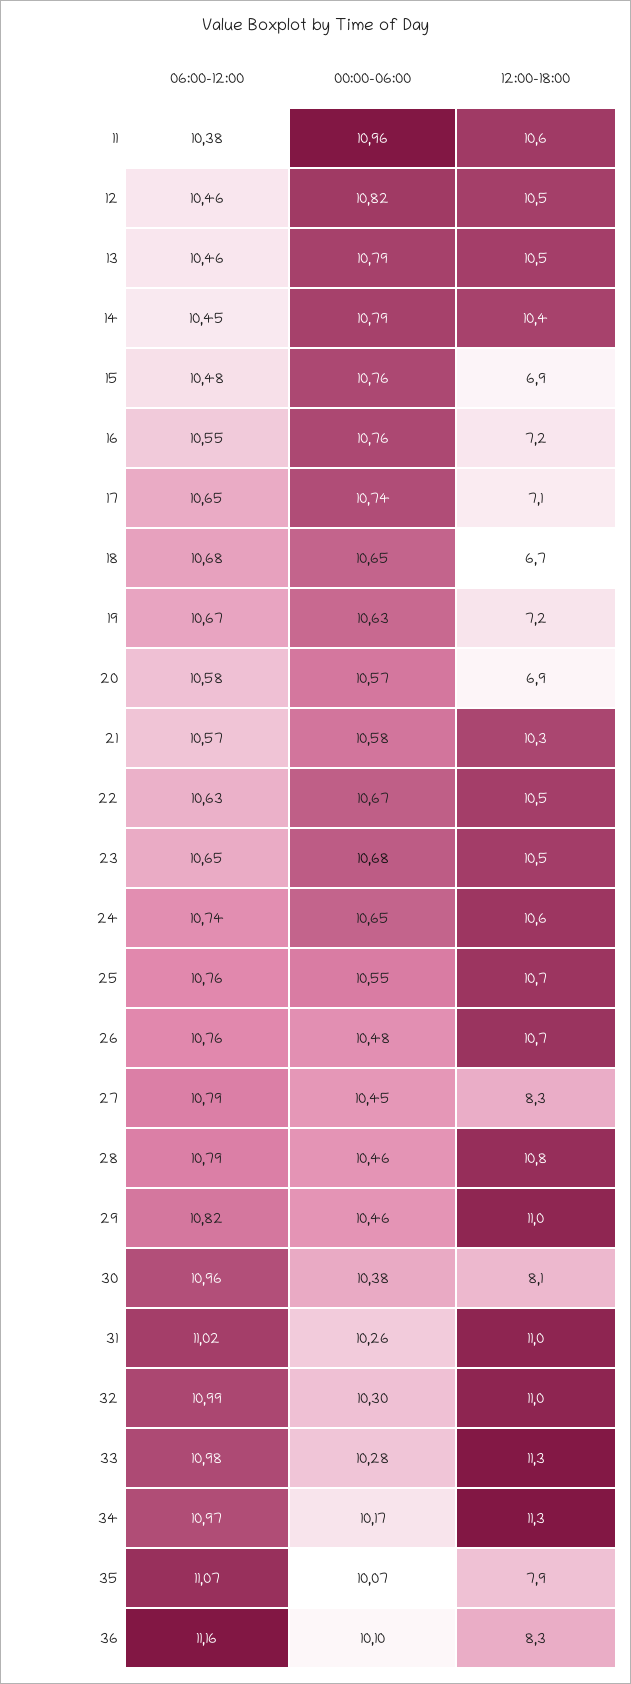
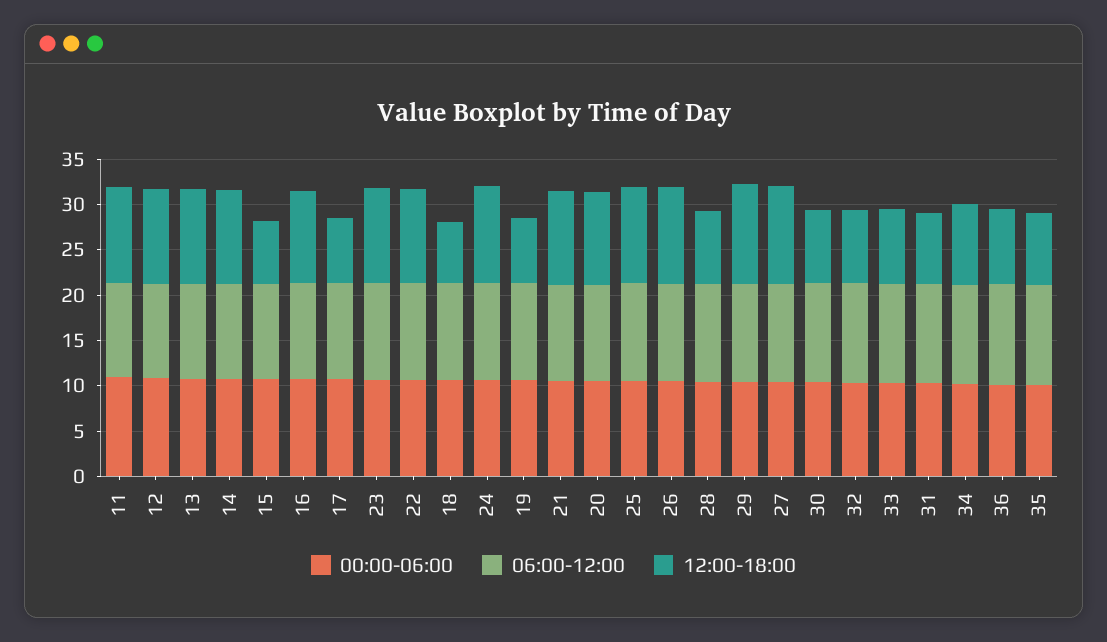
12:00-18:00, 16: 7.2 -> 10
12:00-18:00, 20: 6.9 -> 10
12:00-18:00, 27: 8.3 -> 11
12:00-18:00, 28: 10.8 -> 8
12:00-18:00, 31: 11 -> 8
12:00-18:00, 32: 11 -> 8
12:00-18:00, 33: 11.3 -> 8
12:00-18:00, 34: 11.3 -> 9

